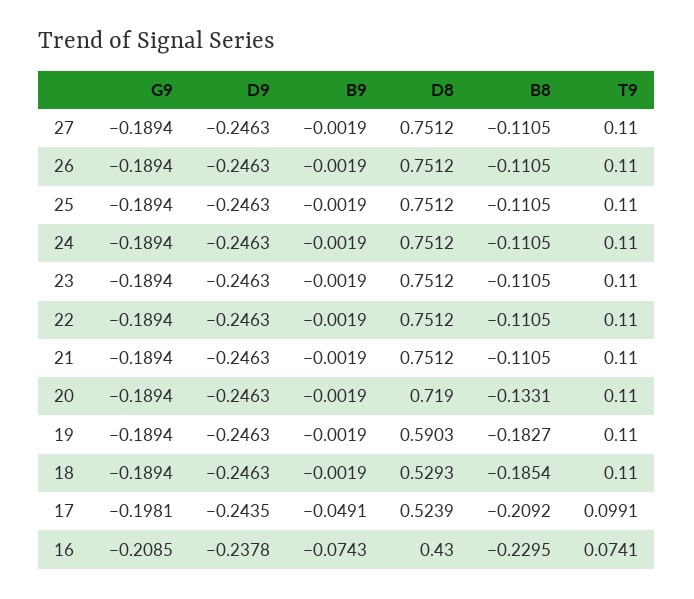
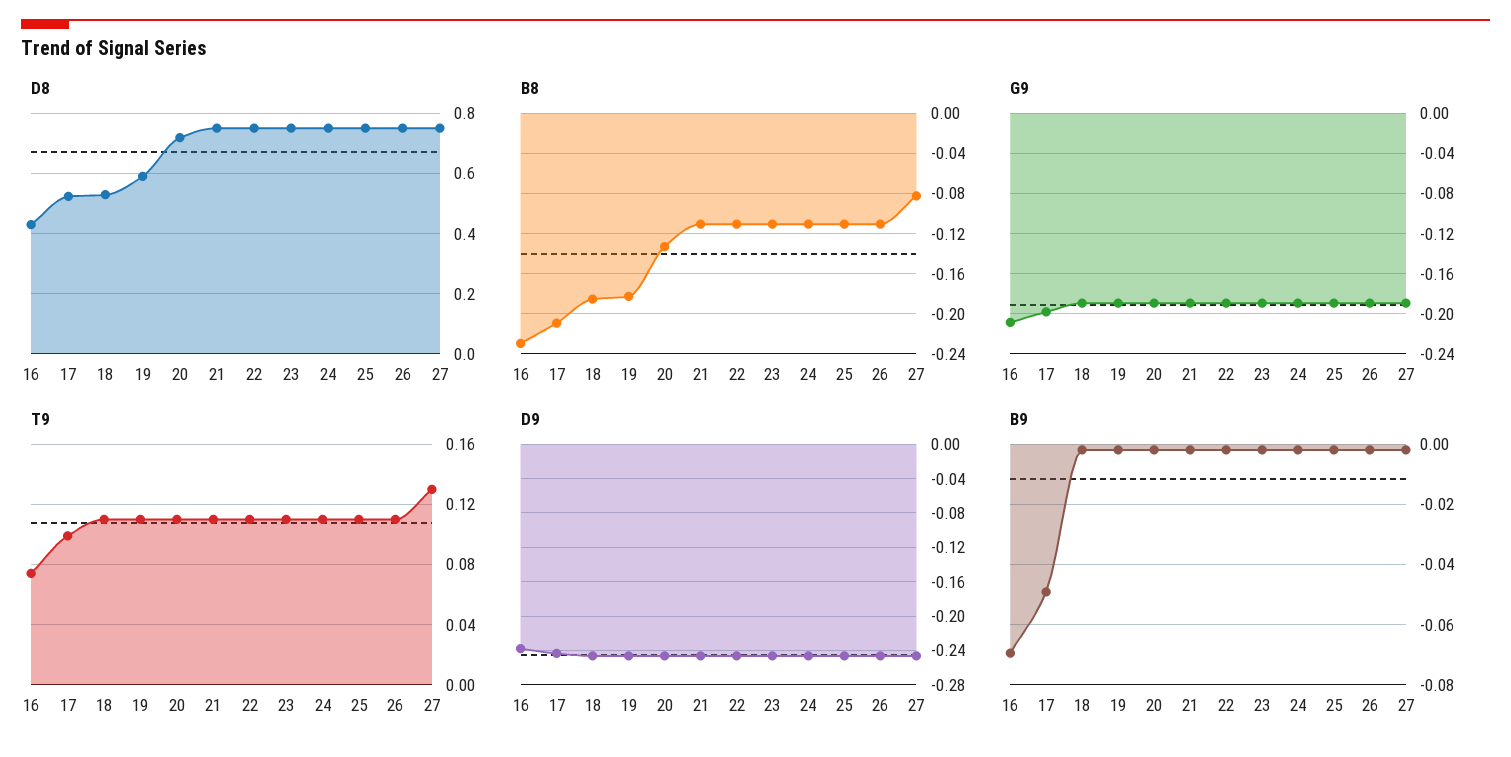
B8, 27: -0.1105 -> -0.08
T9, 27: 0.11 -> 0.13
B9, 16: -0.0743 -> -0.07

